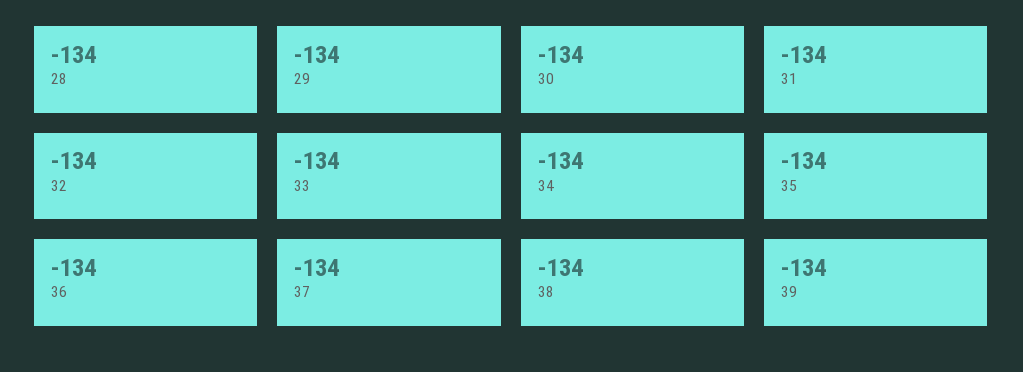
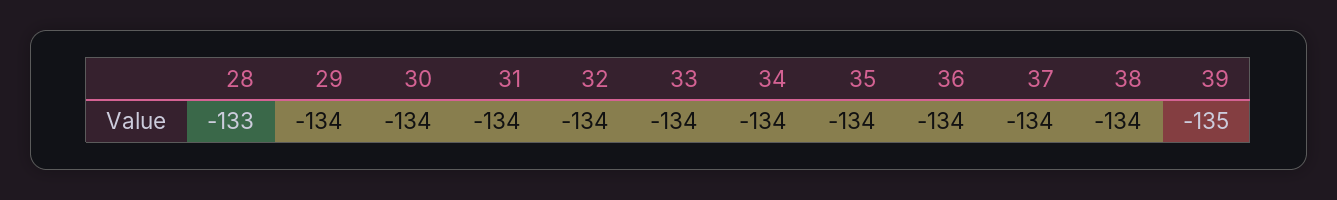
28: -134 -> -133
39: -134 -> -135

